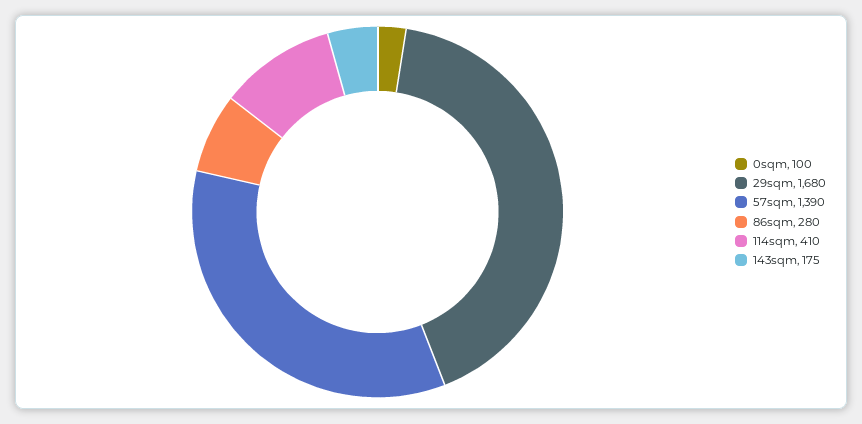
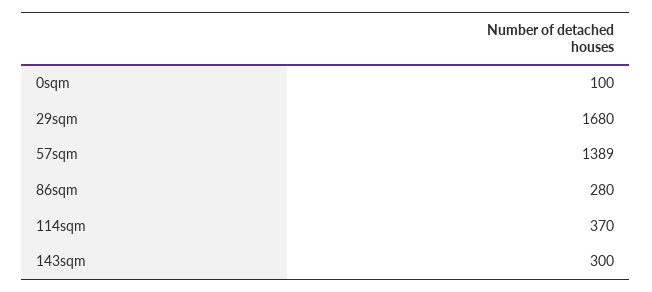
57sqm: 1390 -> 1389
114sqm: 410 -> 370
143sqm: 175 -> 300

